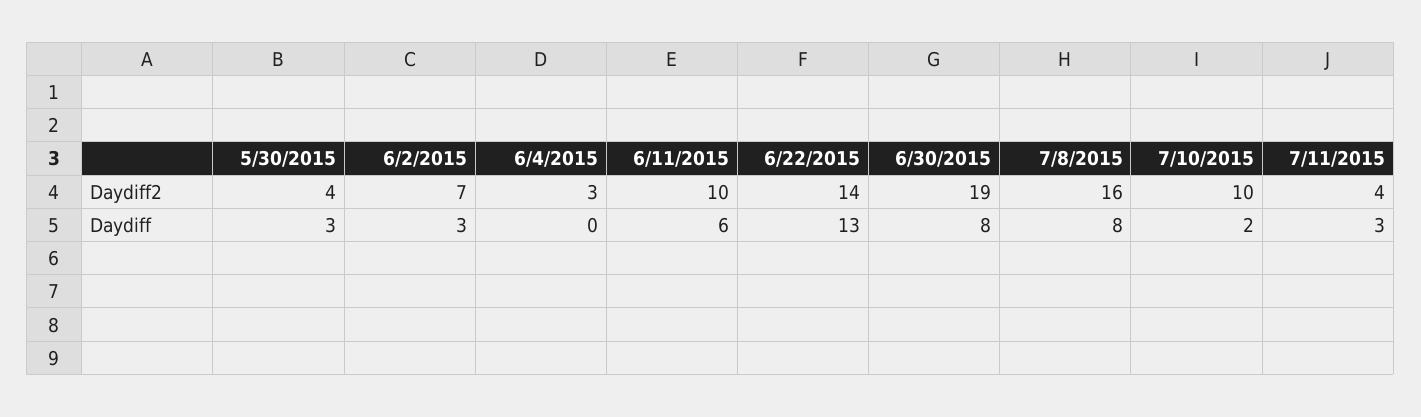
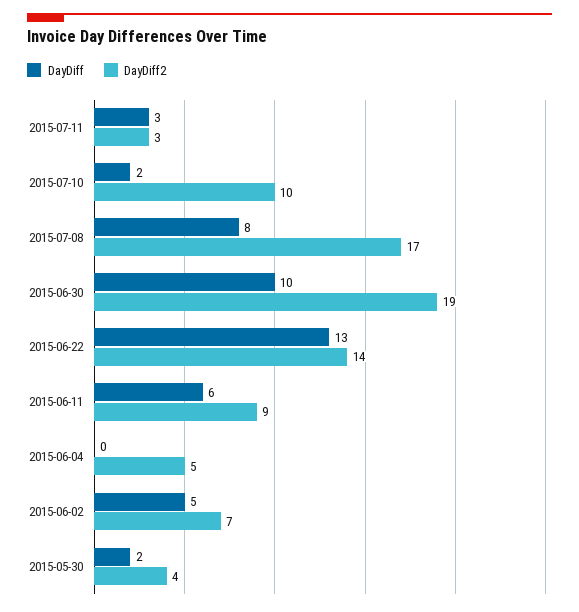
Daydiff2, 6/4/2015: 3 -> 5
Daydiff2, 6/11/2015: 10 -> 9
Daydiff2, 7/8/2015: 16 -> 17
Daydiff2, 7/11/2015: 4 -> 3
Daydiff, 5/30/2015: 3 -> 2
Daydiff, 6/2/2015: 3 -> 5
Daydiff, 6/30/2015: 8 -> 10

